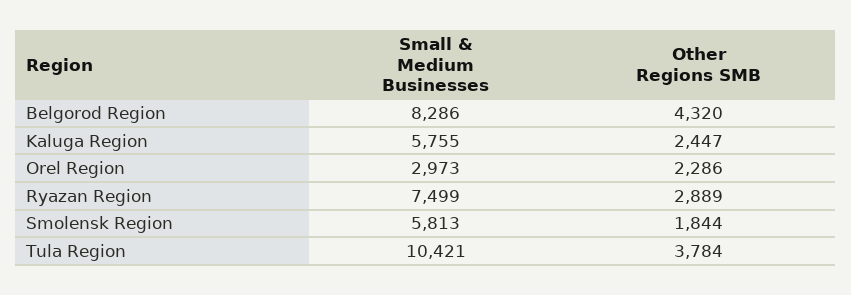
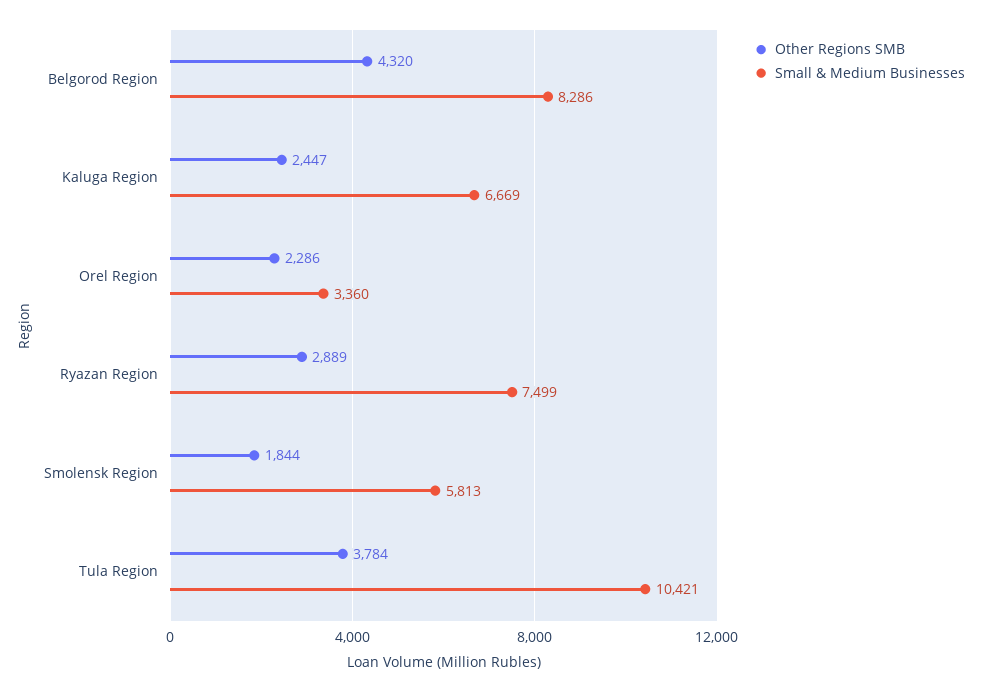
Small & Medium Businesses, Kaluga Region: 5755 -> 6669
Small & Medium Businesses, Orel Region: 2973 -> 3360

